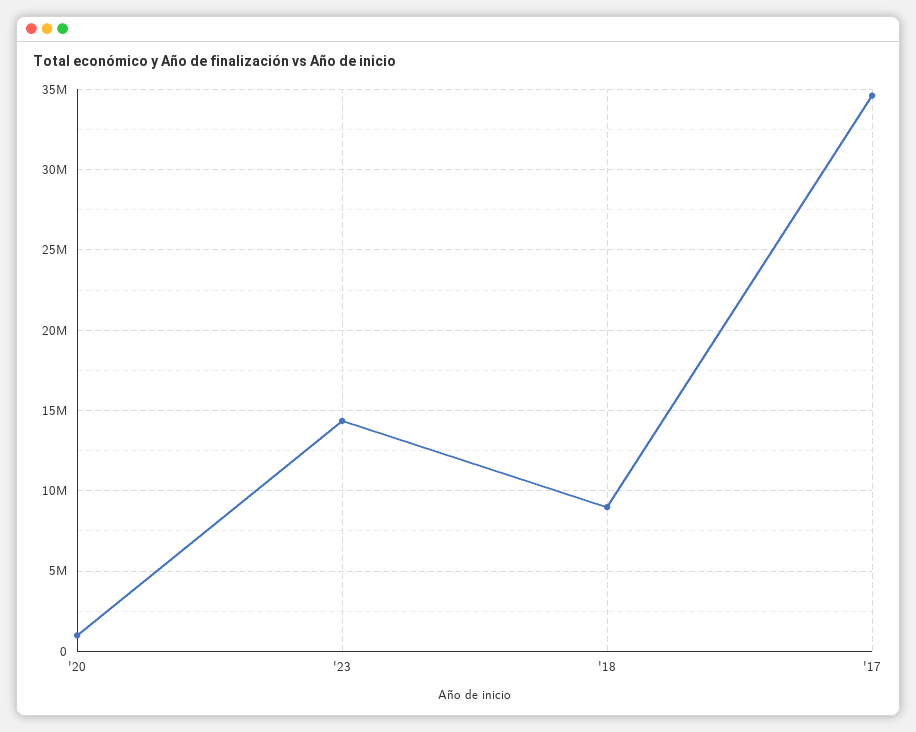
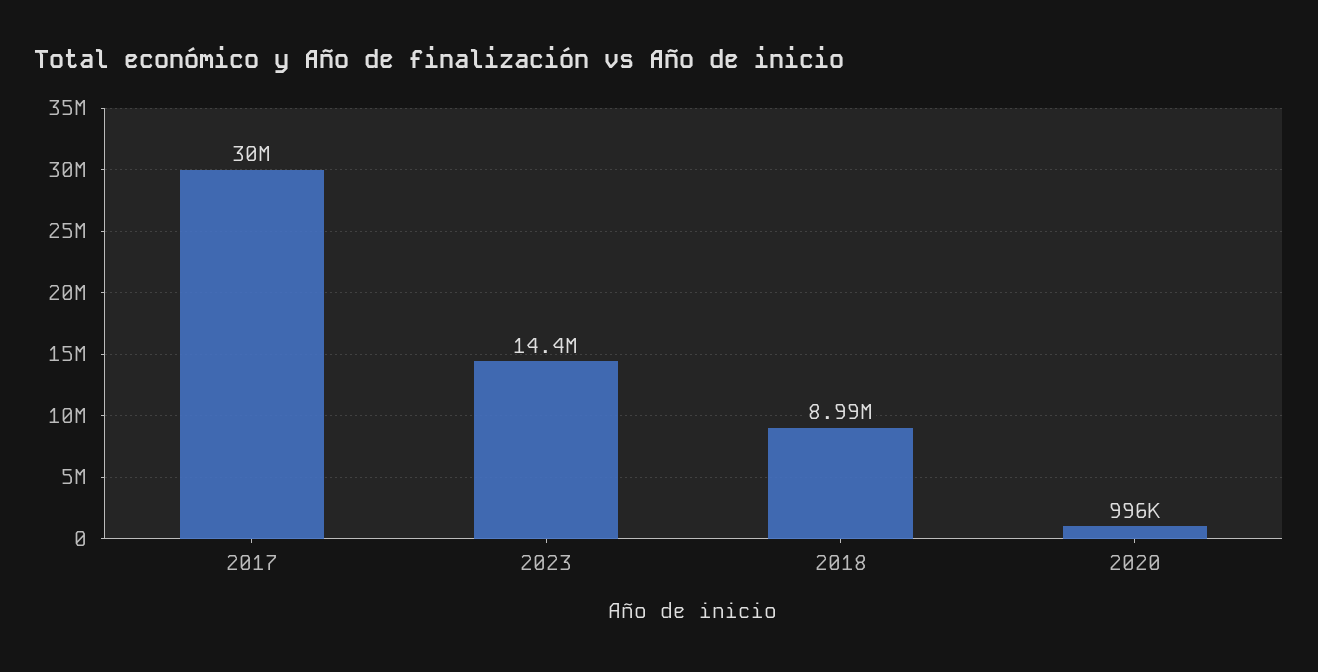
'17: 34500000 -> 30000000

